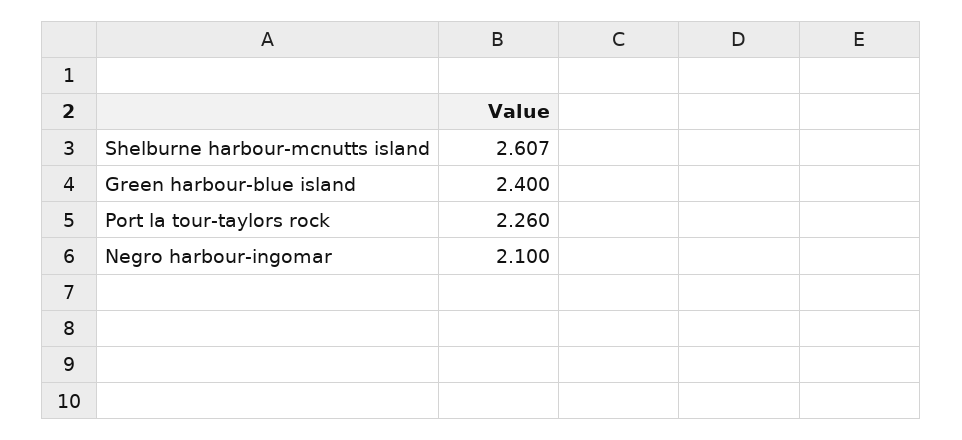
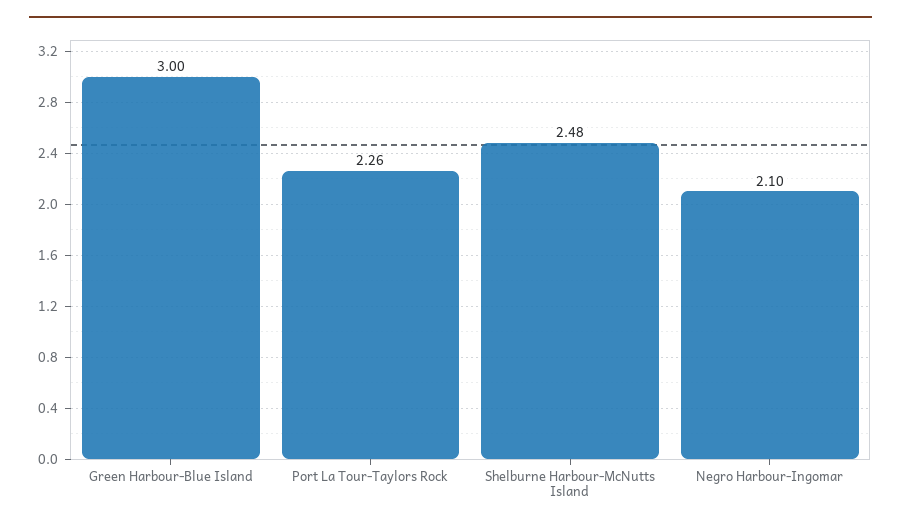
Shelburne harbour-mcnutts island: 2.607 -> 2.48
Green harbour-blue island: 2.4 -> 3

